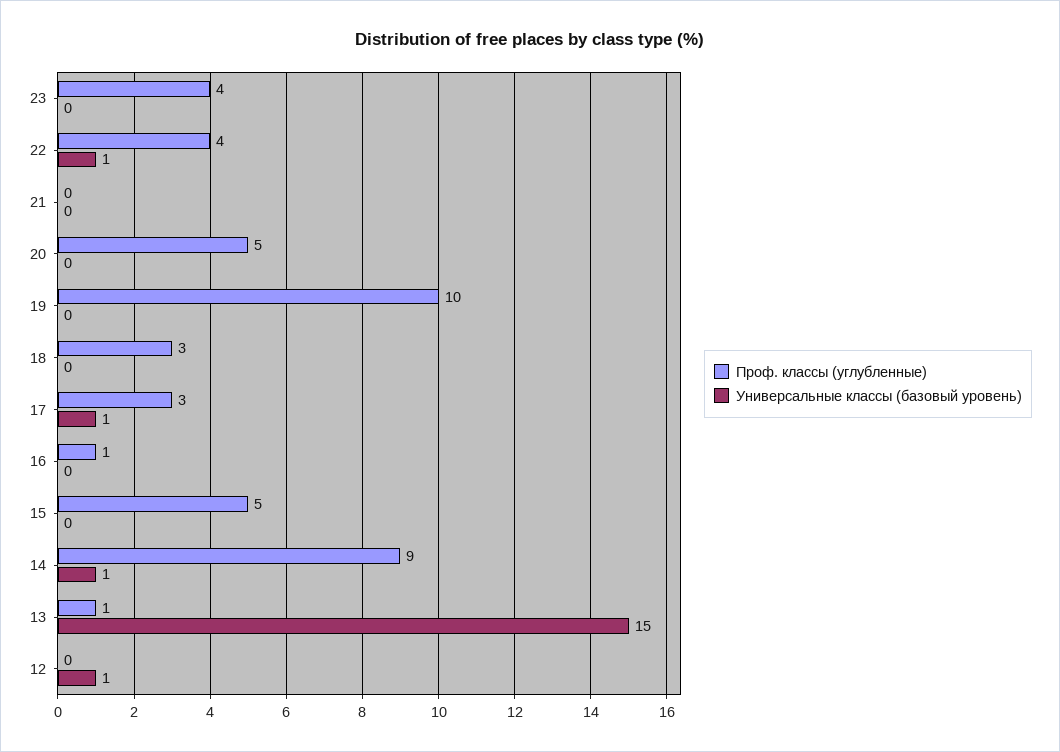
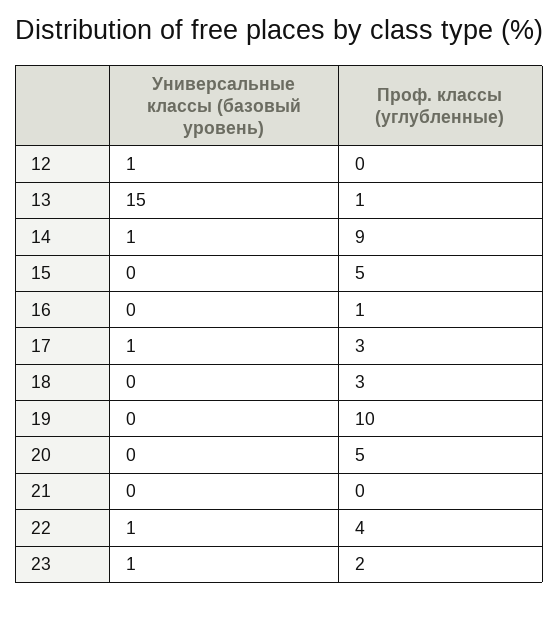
Проф. классы (углубленные), 23: 4 -> 2
Универсальные классы (базовый уровень), 23: 0 -> 1

